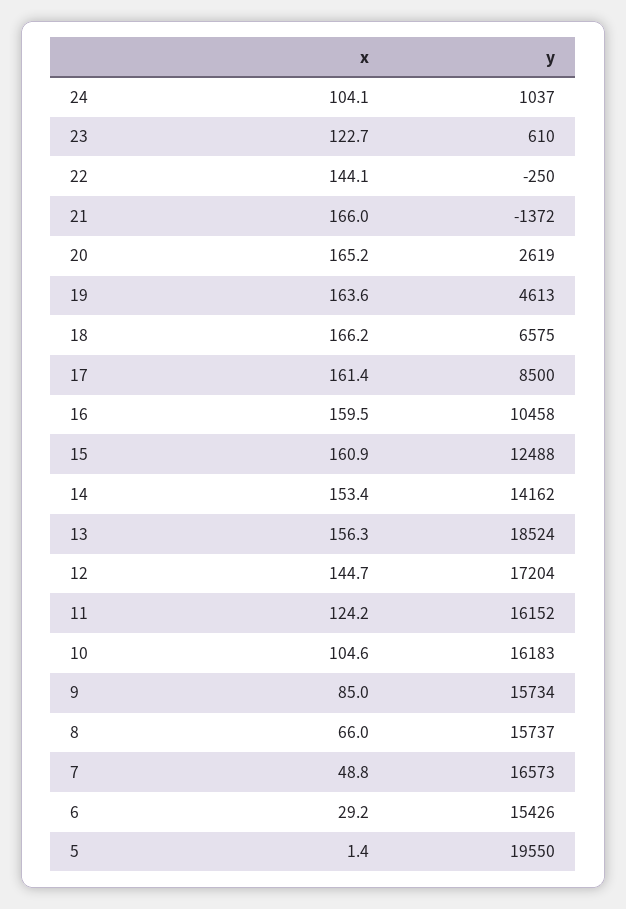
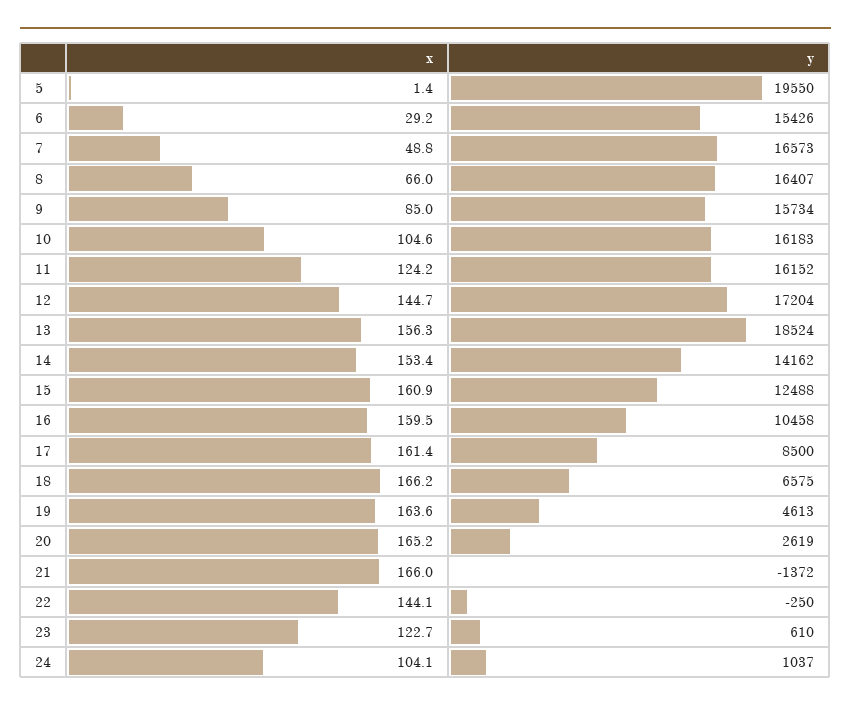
y, 8: 15737 -> 16407

